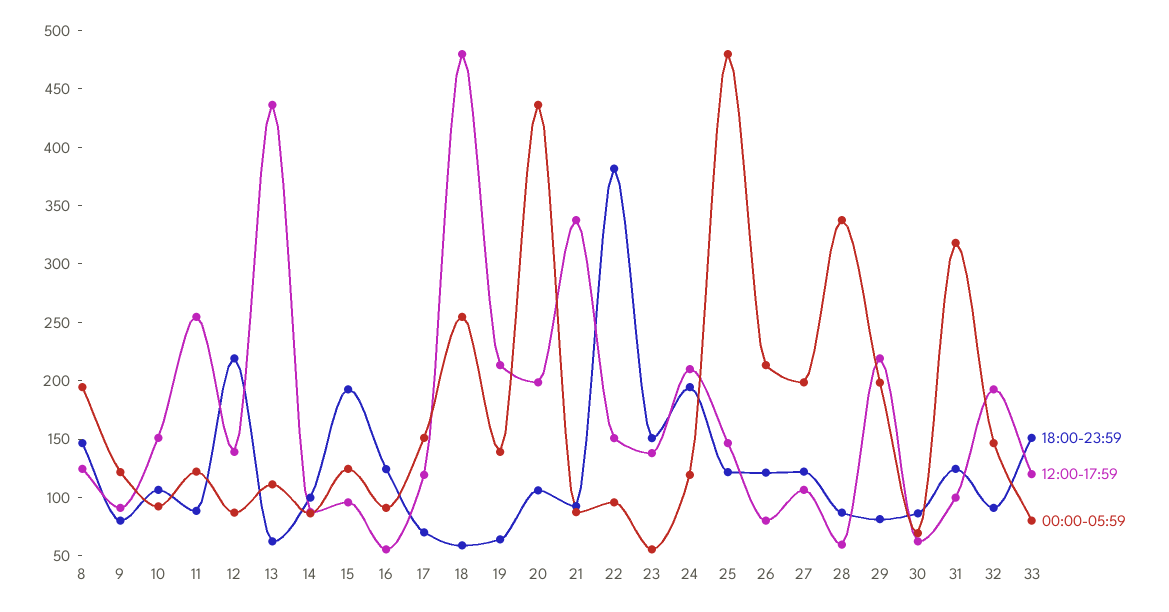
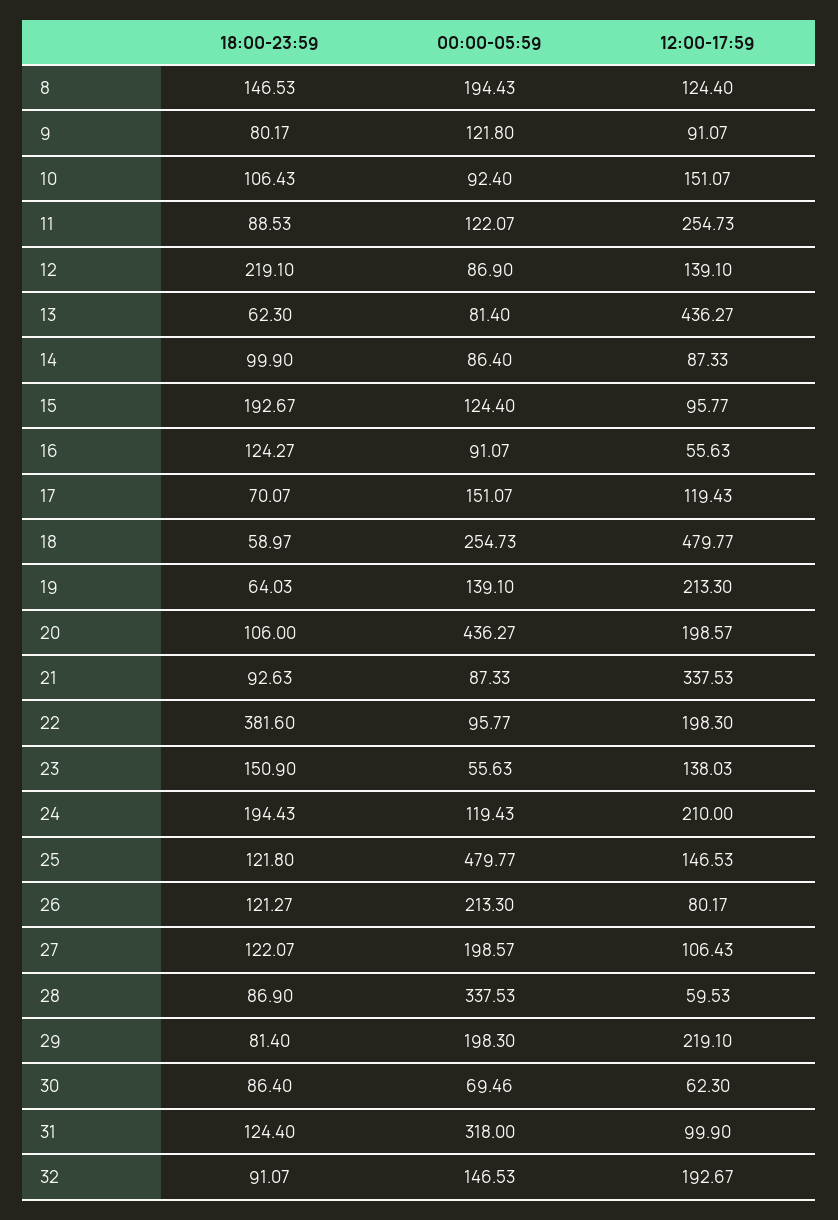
00:00-05:59, 13: 110 -> 81.4
12:00-17:59, 22: 150 -> 198.3
18:00-23:59, 33: 150 -> none
12:00-17:59, 33: 120 -> none
00:00-05:59, 33: 80 -> none

